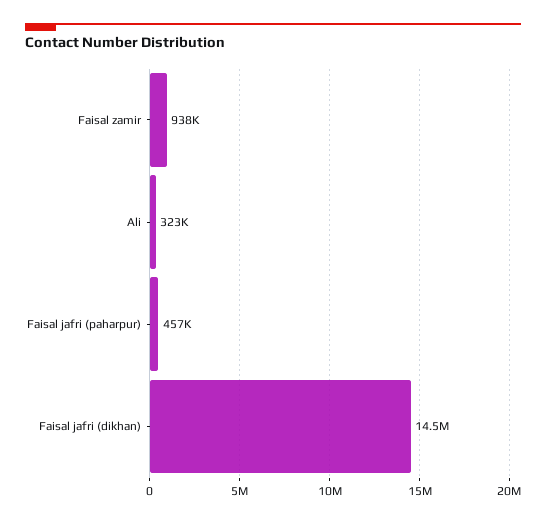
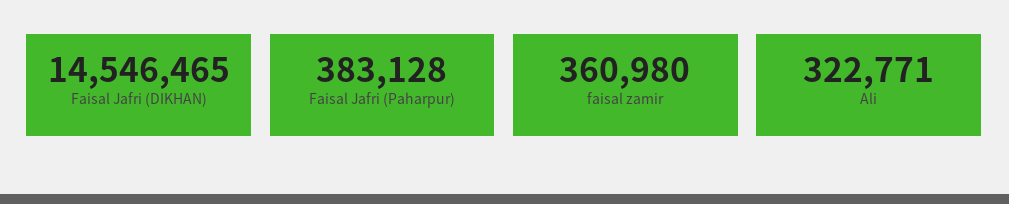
Faisal zamir: 938000 -> 360980
Faisal jafri (paharpur): 457000 -> 383128

